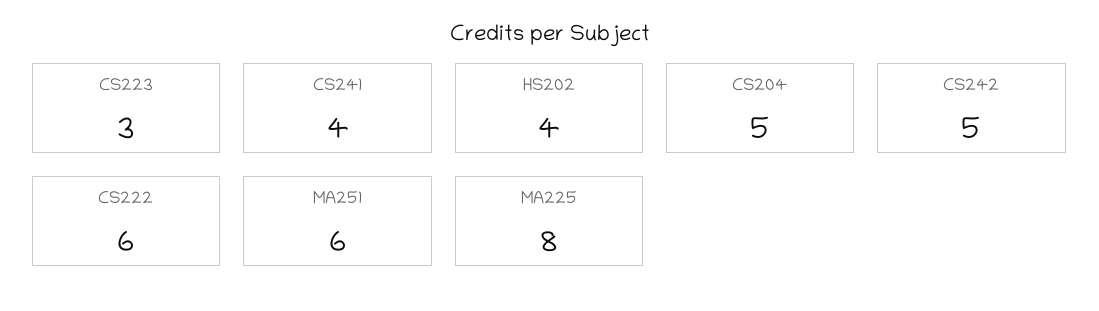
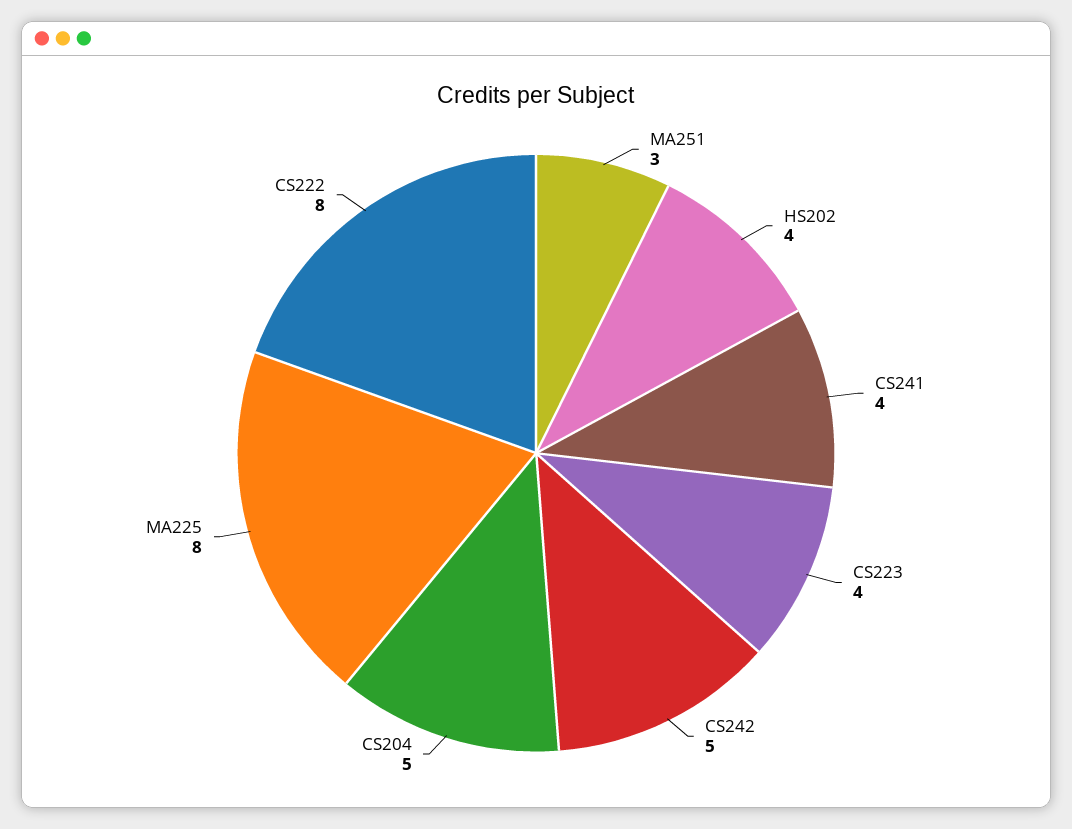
CS223: 3 -> 4
CS222: 6 -> 8
MA251: 6 -> 3

